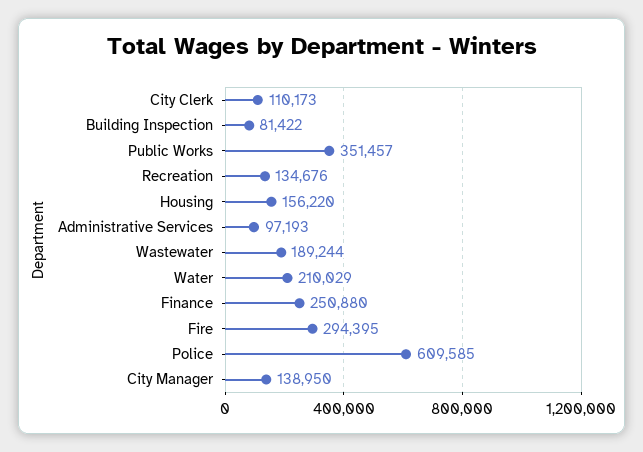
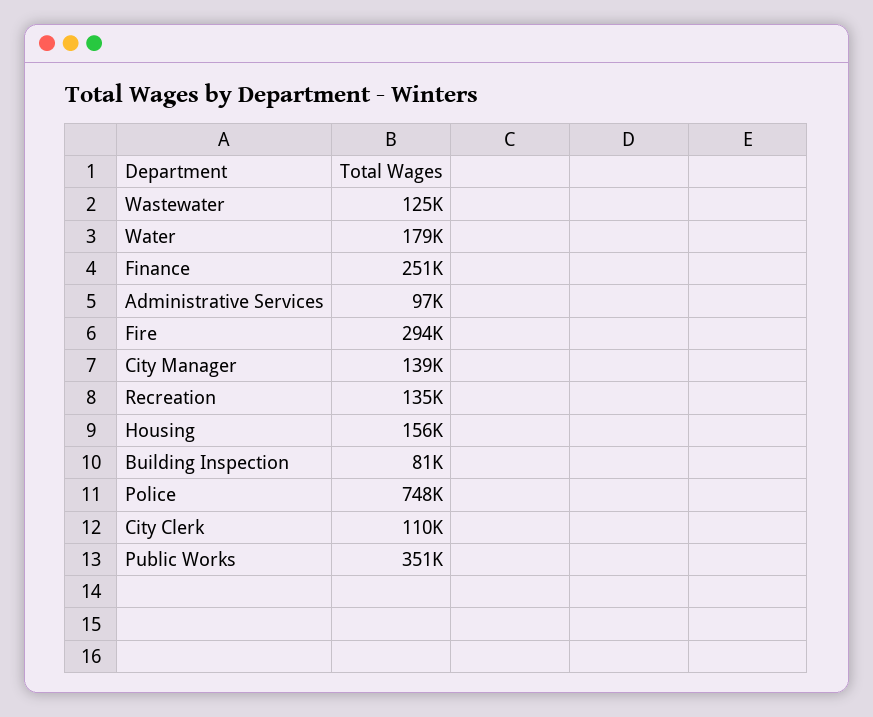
Wastewater: 189244 -> 125000
Water: 210029 -> 179000
Police: 609585 -> 748000

